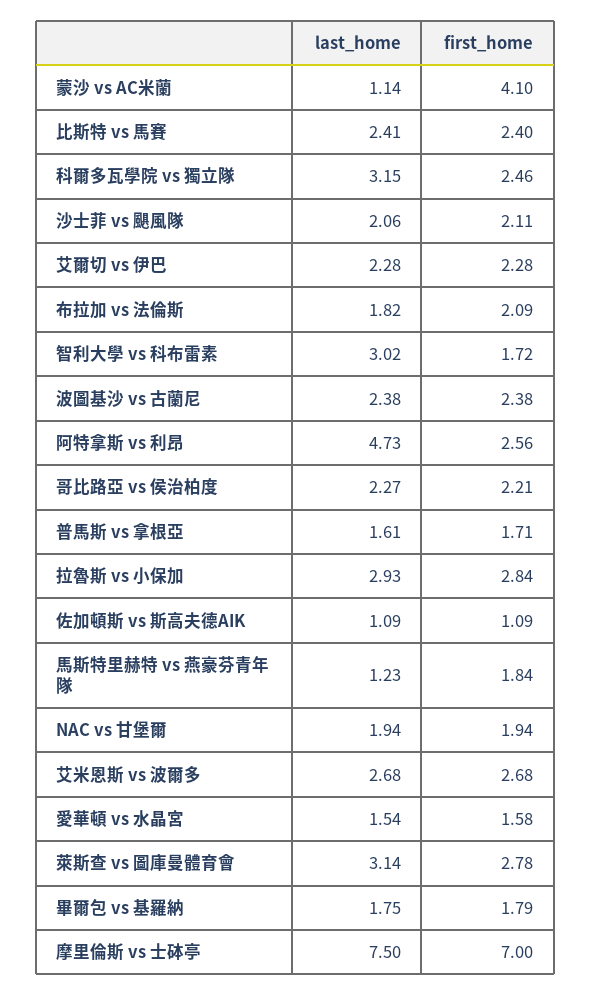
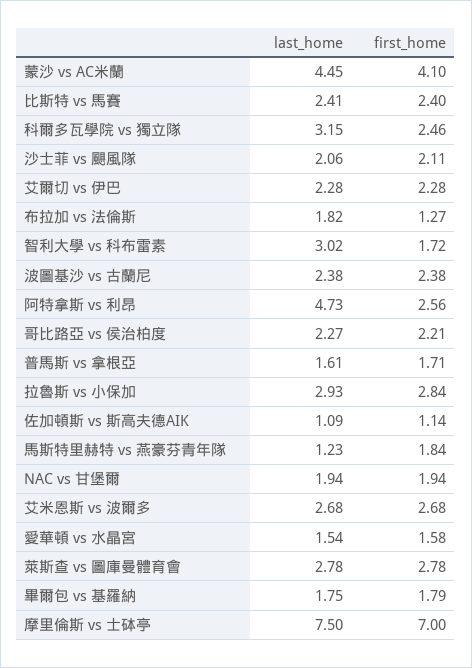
last_home, 蒙沙 vs AC米蘭: 1.14 -> 4.45
first_home, 布拉加 vs 法倫斯: 2.09 -> 1.27
first_home, 佐加頓斯 vs 斯高夫德AIK: 1.09 -> 1.14
last_home, 萊斯查 vs 圖庫曼體育會: 3.14 -> 2.78

